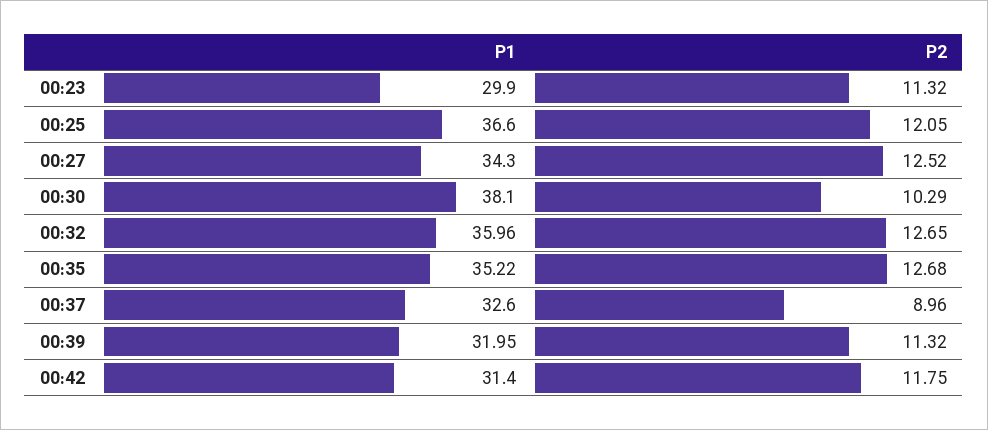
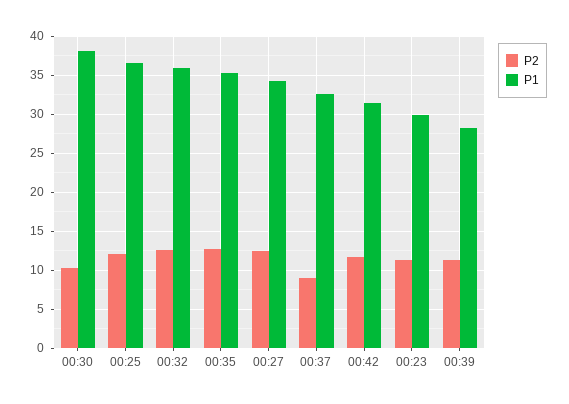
P1, 00:39: 31.95 -> 28

